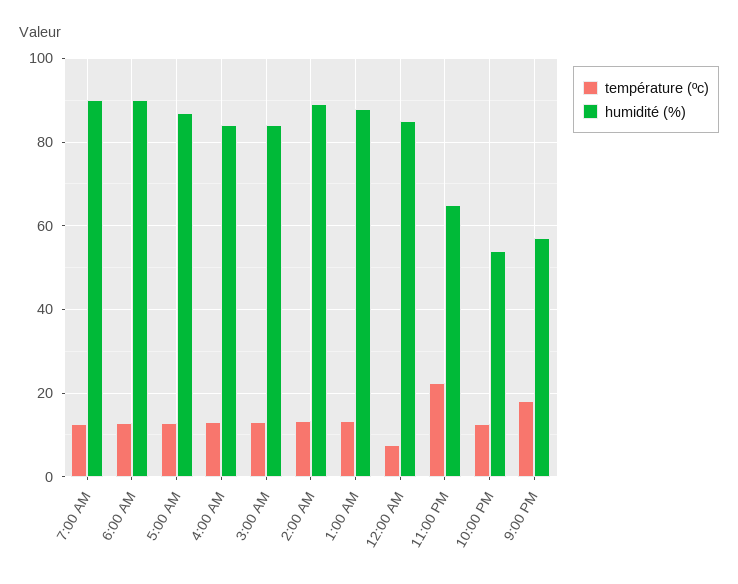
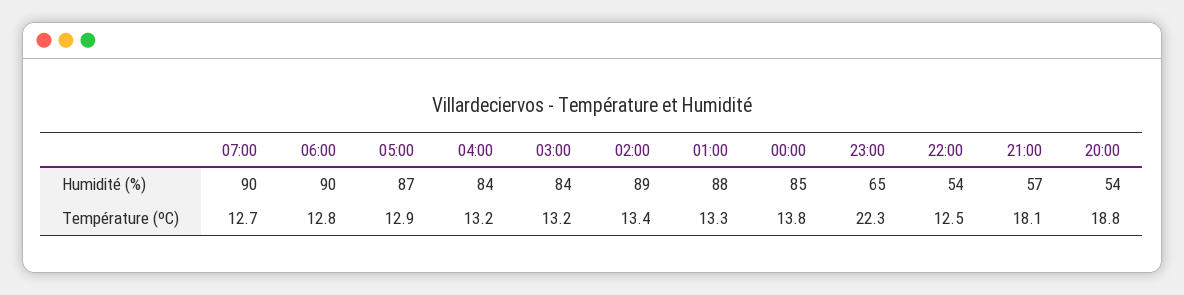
température (ºc), 12:00 AM: 8 -> 13.8
humidité (%), 20:00: none -> 54
température (ºc), 20:00: none -> 18.8

